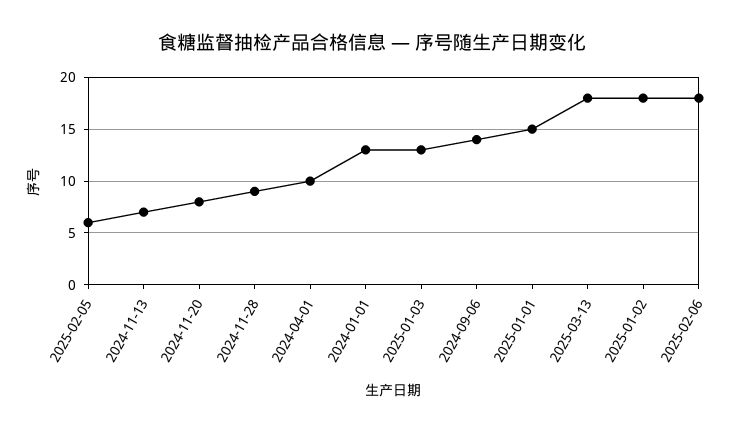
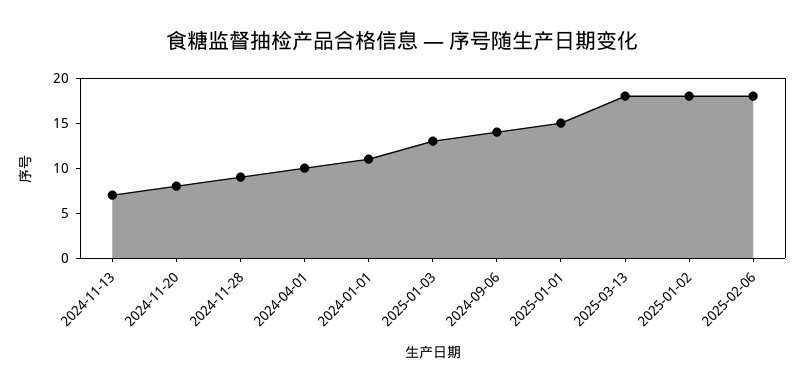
2025-02-05: 6 -> none
2024-01-01: 13 -> 11

